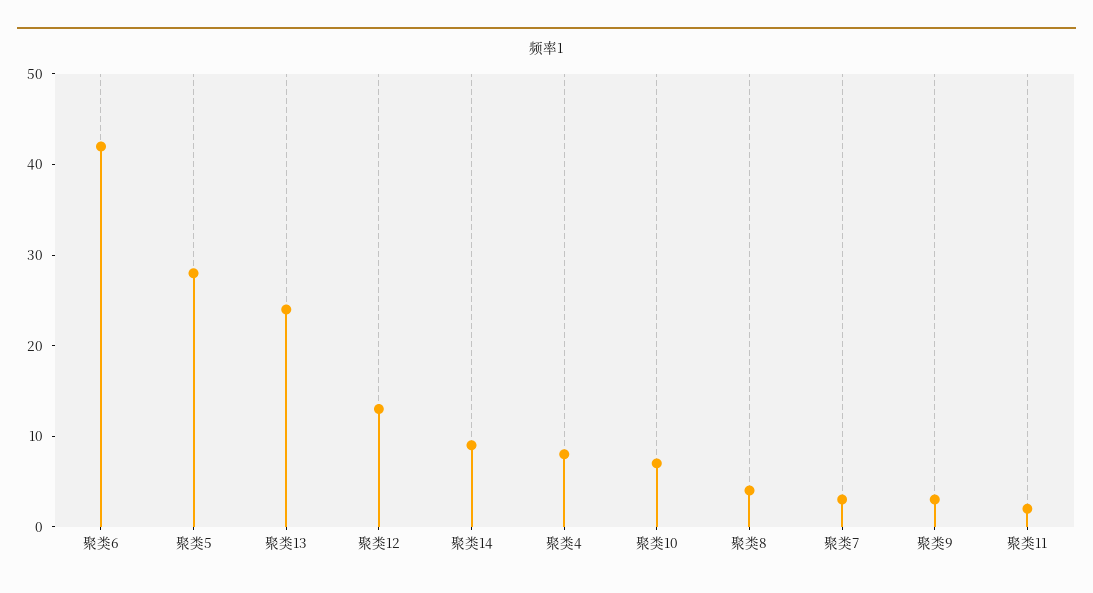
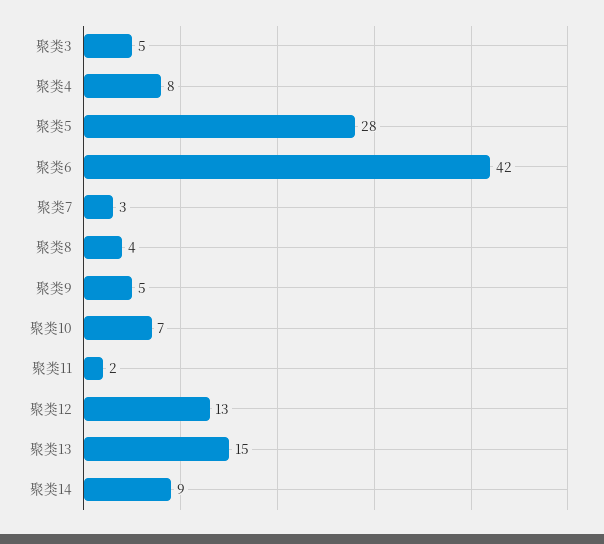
聚类13: 24 -> 15
聚类9: 3 -> 5
聚类3: none -> 5

